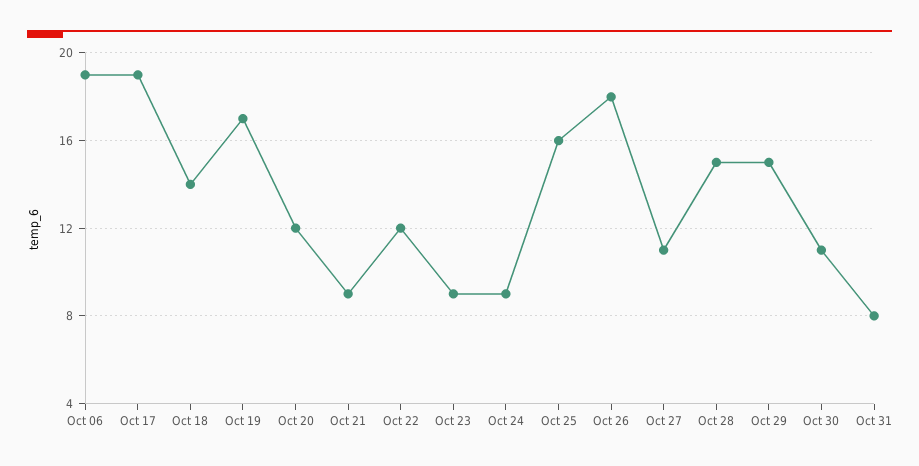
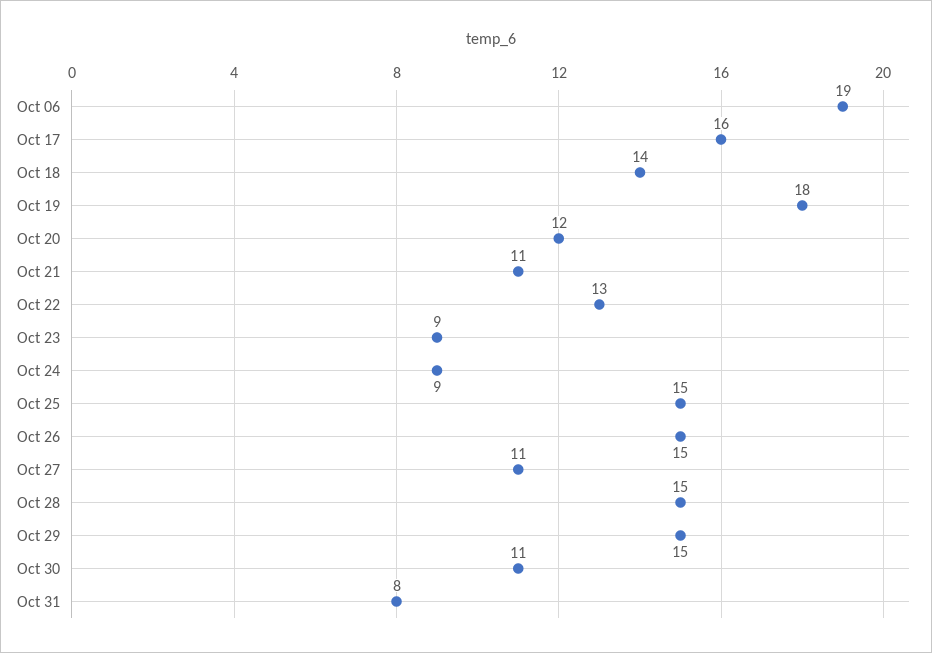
Oct 17: 19 -> 16
Oct 19: 17 -> 18
Oct 21: 9 -> 11
Oct 22: 12 -> 13
Oct 25: 16 -> 15
Oct 26: 18 -> 15

